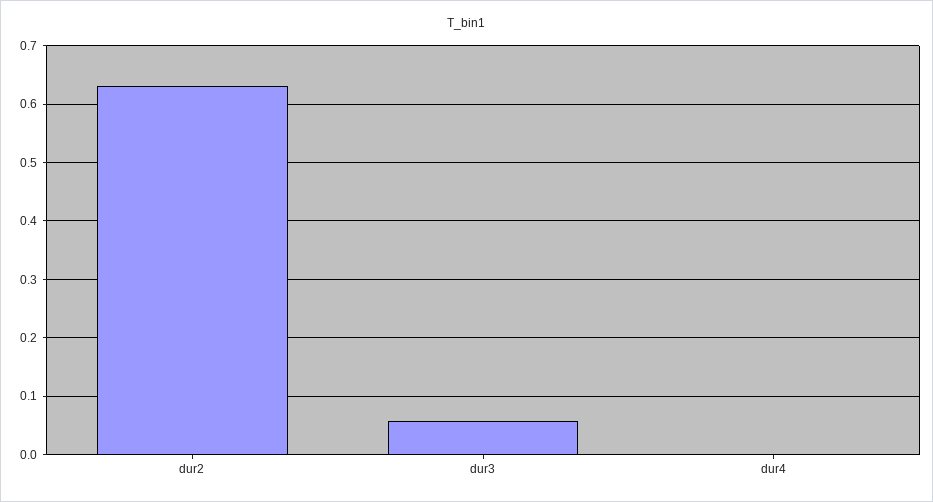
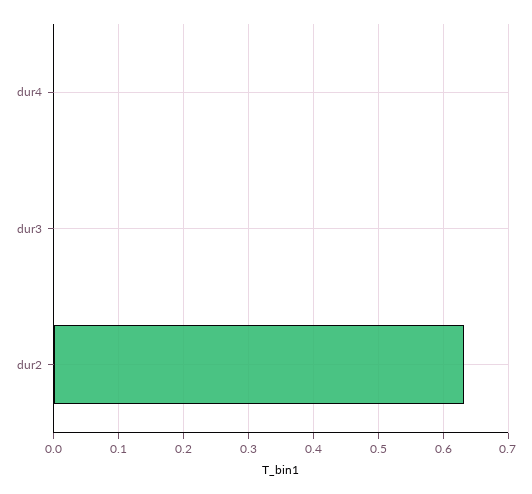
dur3: 0.06 -> 0

